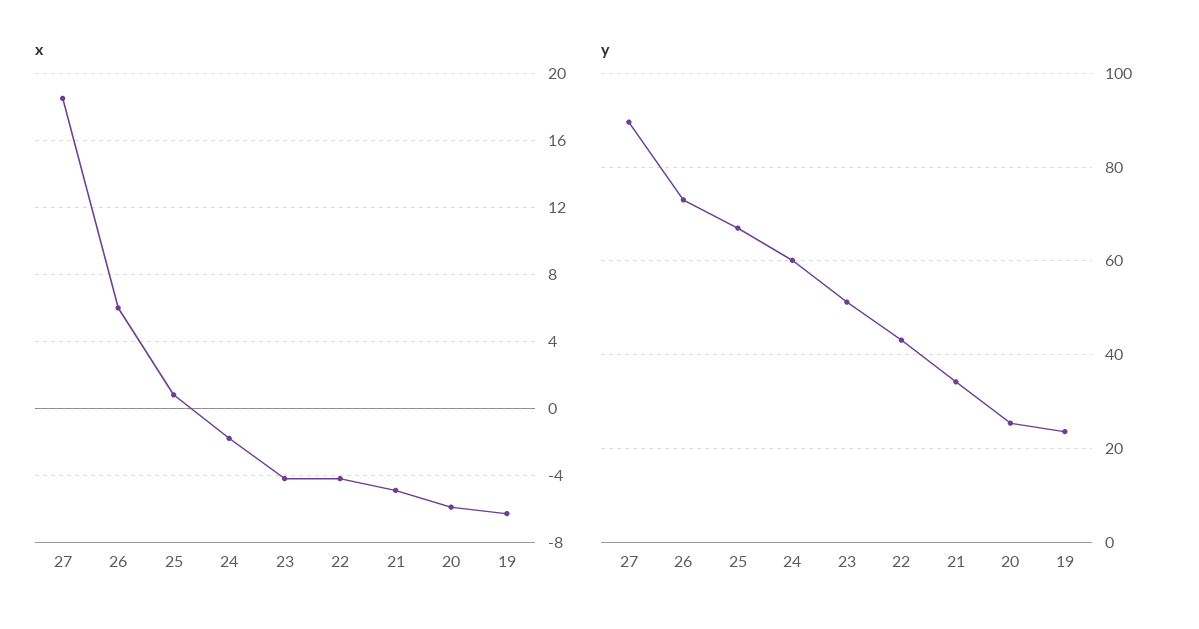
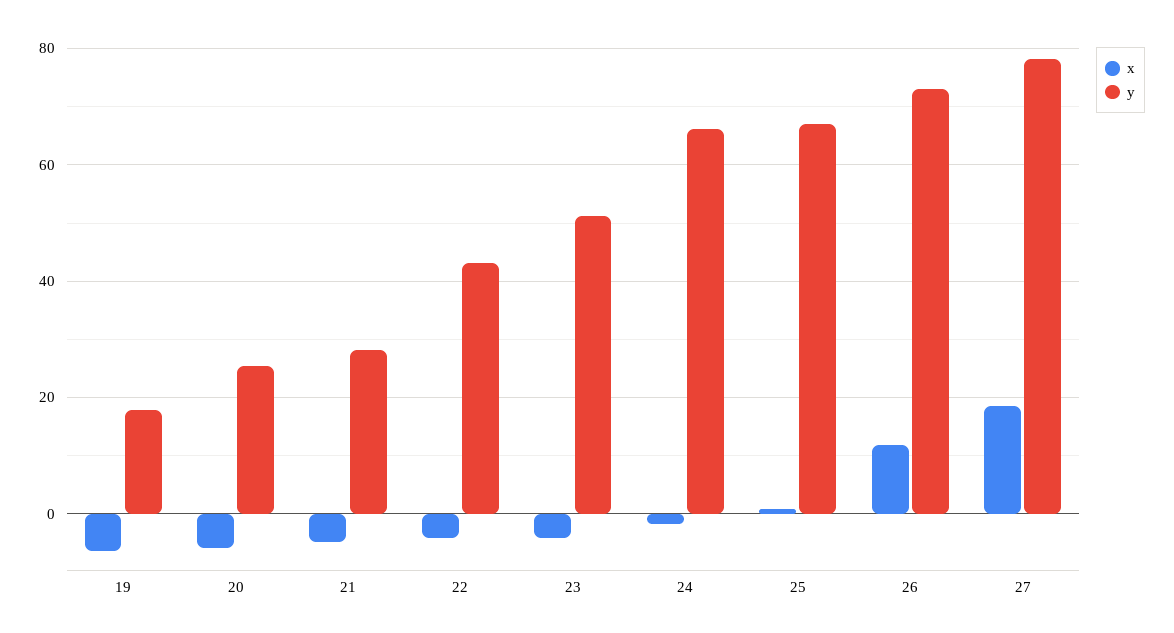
x, 26: 6 -> 12
y, 27: 90 -> 78
y, 24: 60 -> 66
y, 21: 34 -> 28
y, 19: 24 -> 18

